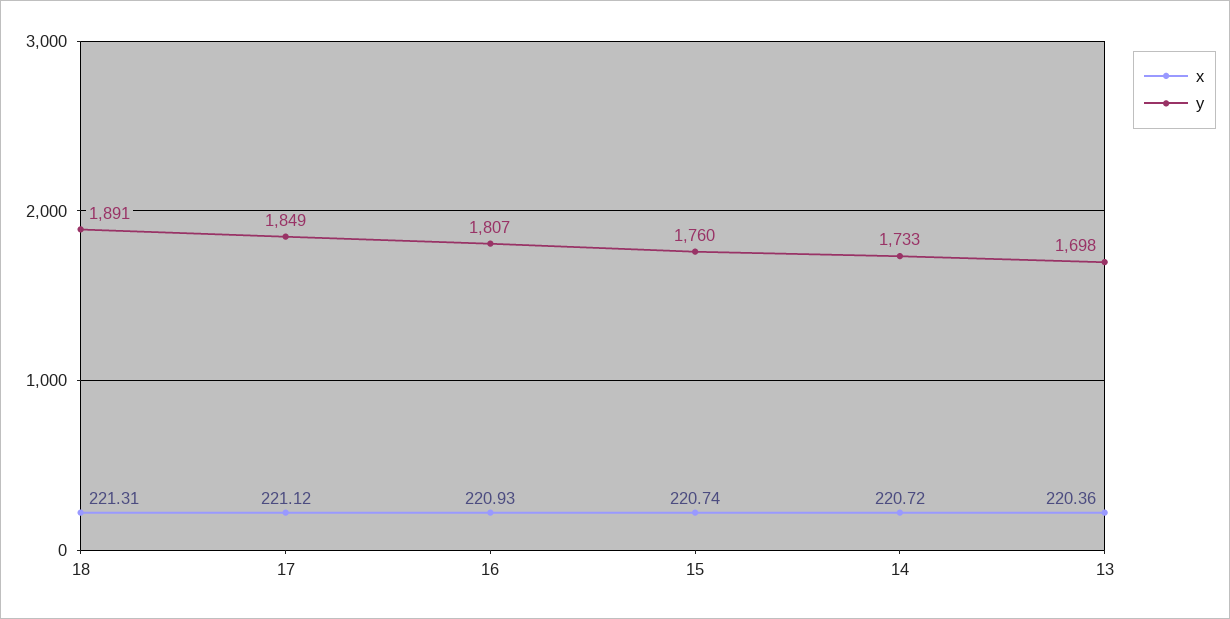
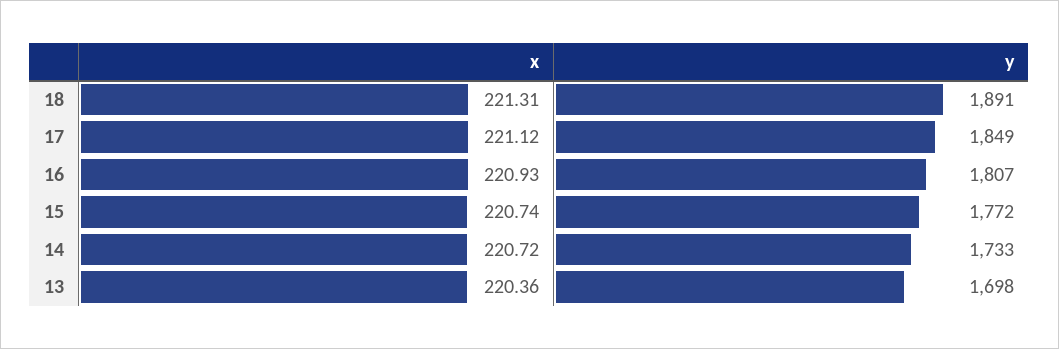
y, 15: 1760 -> 1772

